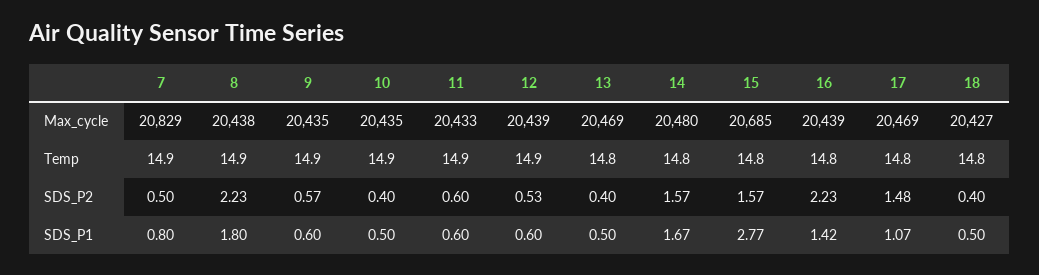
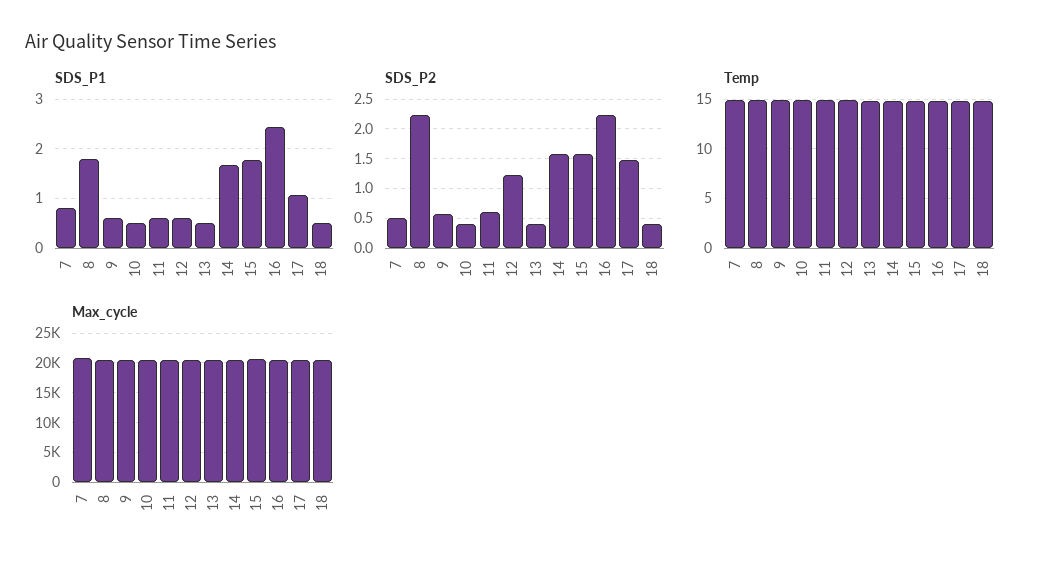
SDS_P2, 12: 0.53 -> 1.25
SDS_P1, 15: 2.77 -> 1.8
SDS_P1, 16: 1.42 -> 2.4

